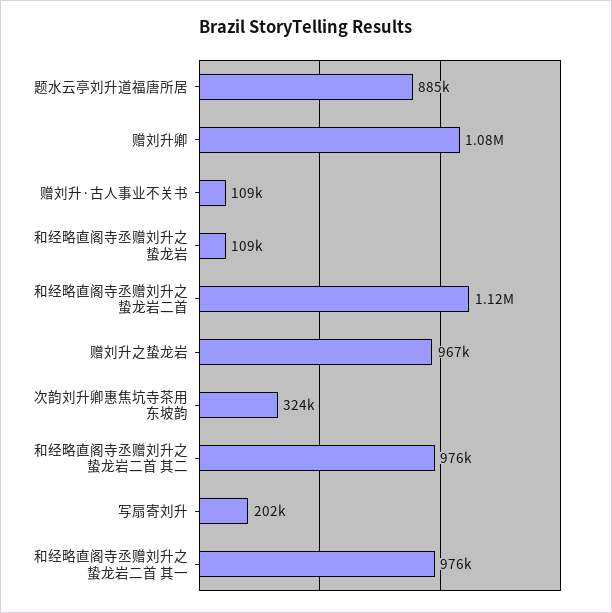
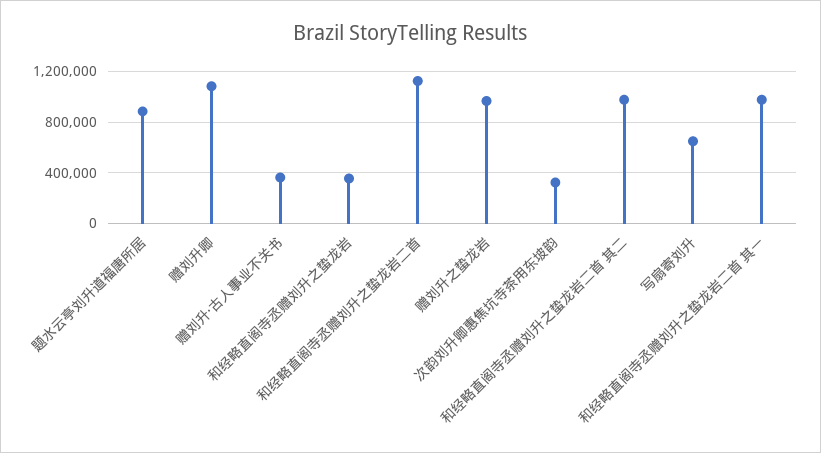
赠刘升·古人事业不关书: 109000 -> 350000
和经略直阁寺丞赠刘升之蛰龙岩: 109000 -> 350000
写扇寄刘升: 202000 -> 650000

